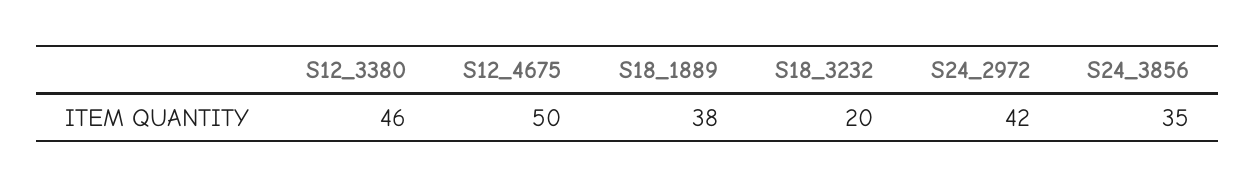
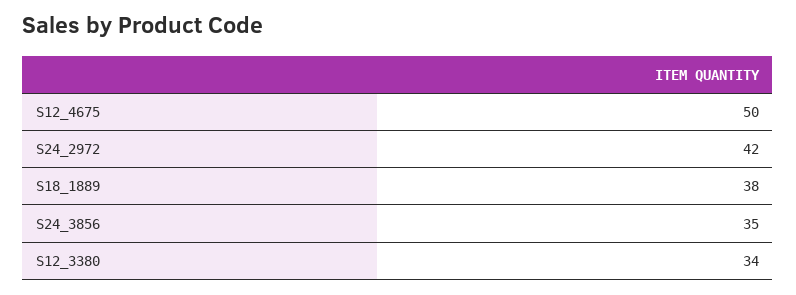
S12_3380: 46 -> 34
S18_3232: 20 -> none

